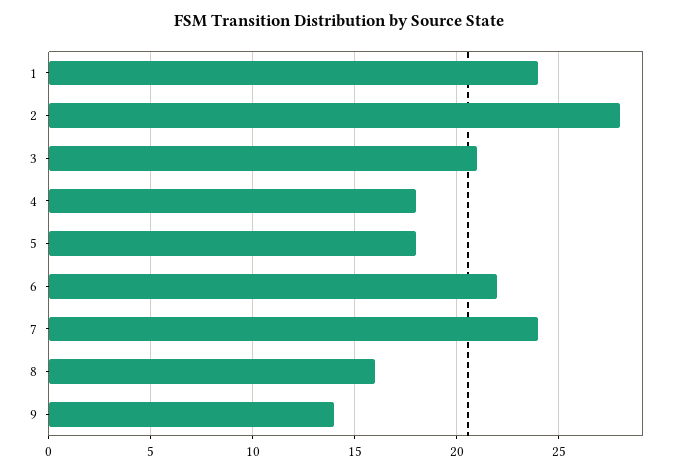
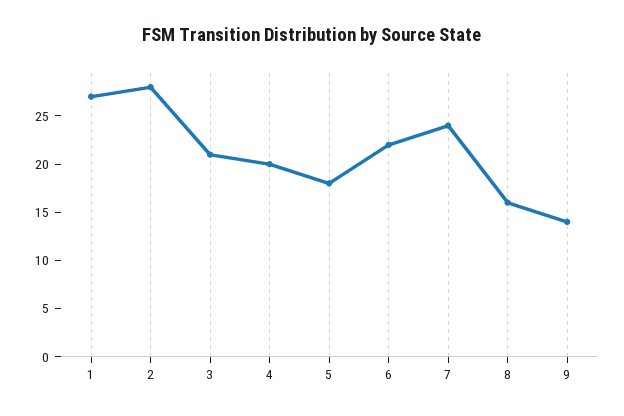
1: 24 -> 27
4: 18 -> 20

